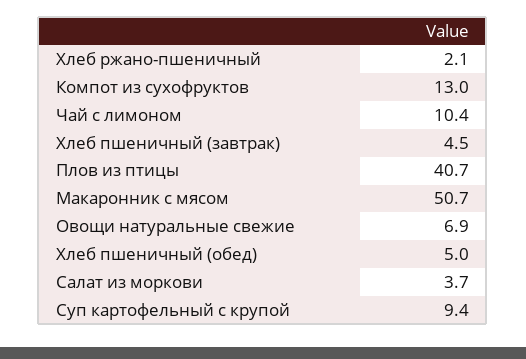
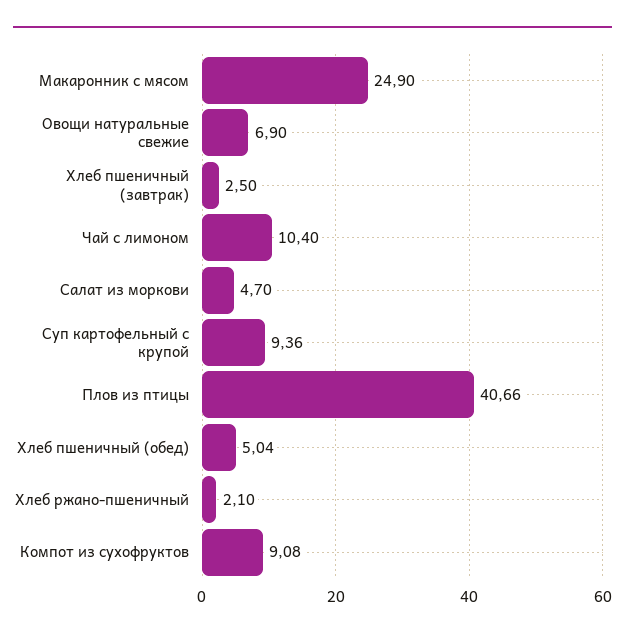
Компот из сухофруктов: 13 -> 9.08
Хлеб пшеничный (завтрак): 4.5 -> 2.5
Макаронник с мясом: 50.7 -> 24.9
Салат из моркови: 3.7 -> 4.7

